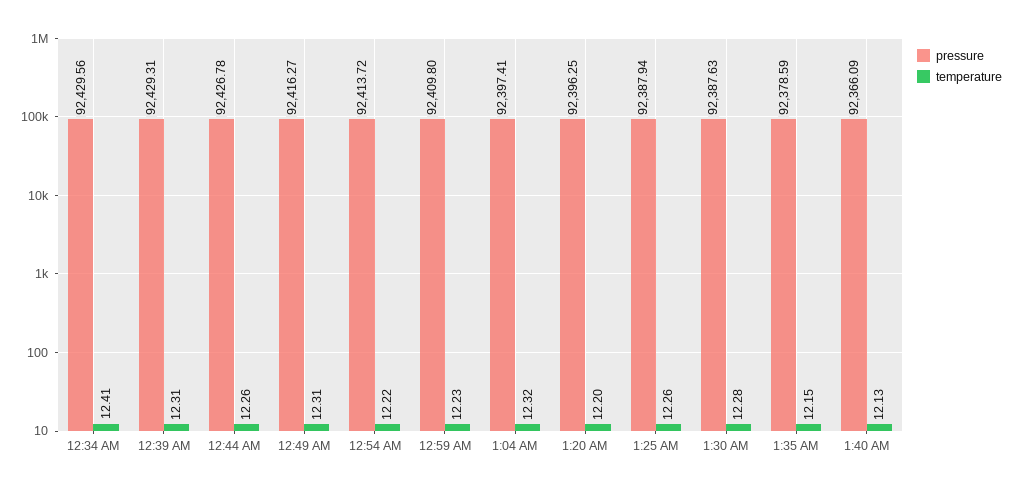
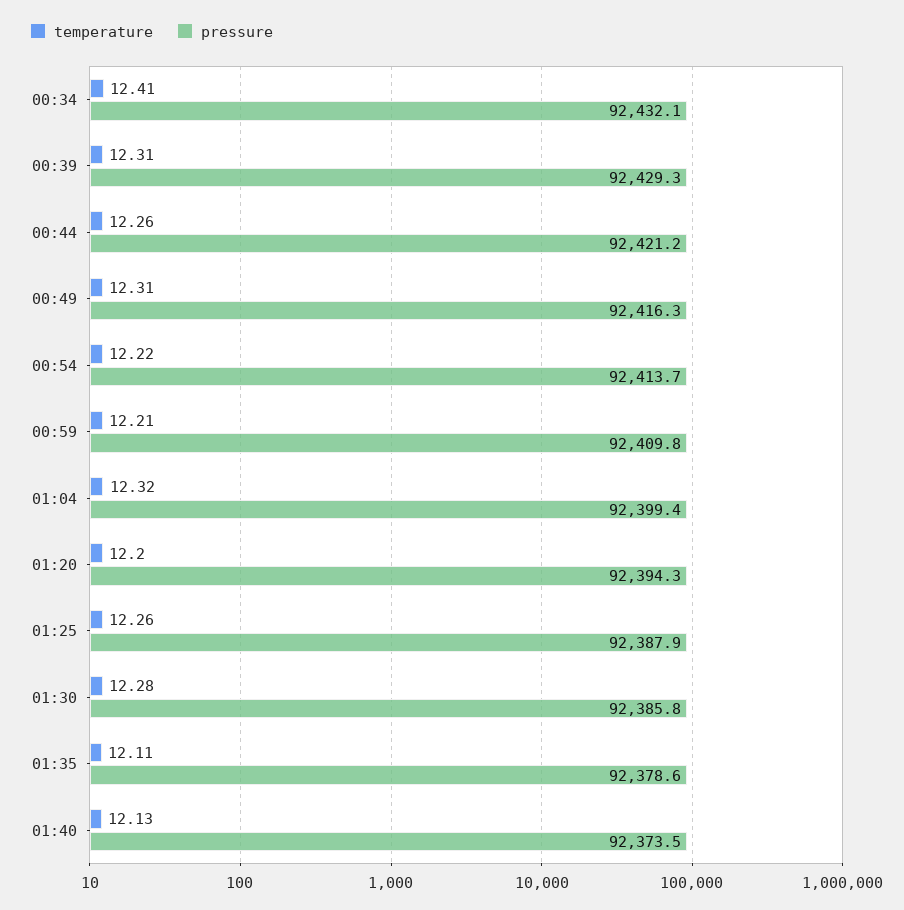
pressure, 12:34 AM: 92429.56 -> 92432.1
pressure, 12:44 AM: 92426.78 -> 92421.2
temperature, 12:59 AM: 12.23 -> 12.21
pressure, 1:04 AM: 92397.41 -> 92399.4
pressure, 1:20 AM: 92396.25 -> 92394.3
pressure, 1:30 AM: 92387.63 -> 92385.8
temperature, 1:35 AM: 12.15 -> 12.11
pressure, 1:40 AM: 92366.09 -> 92373.5

